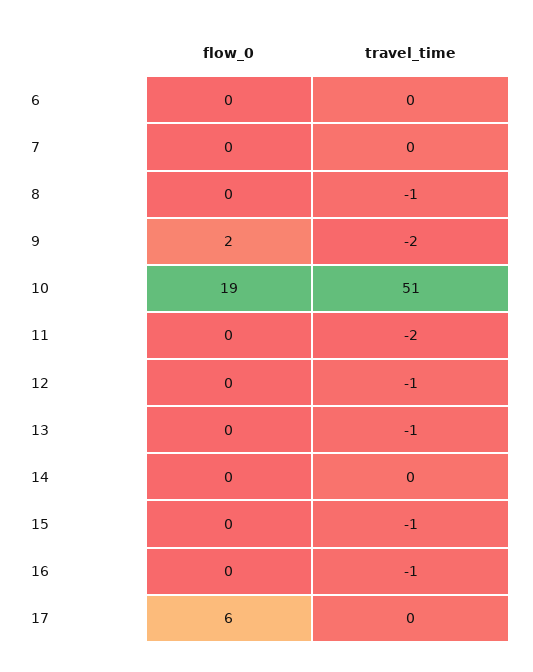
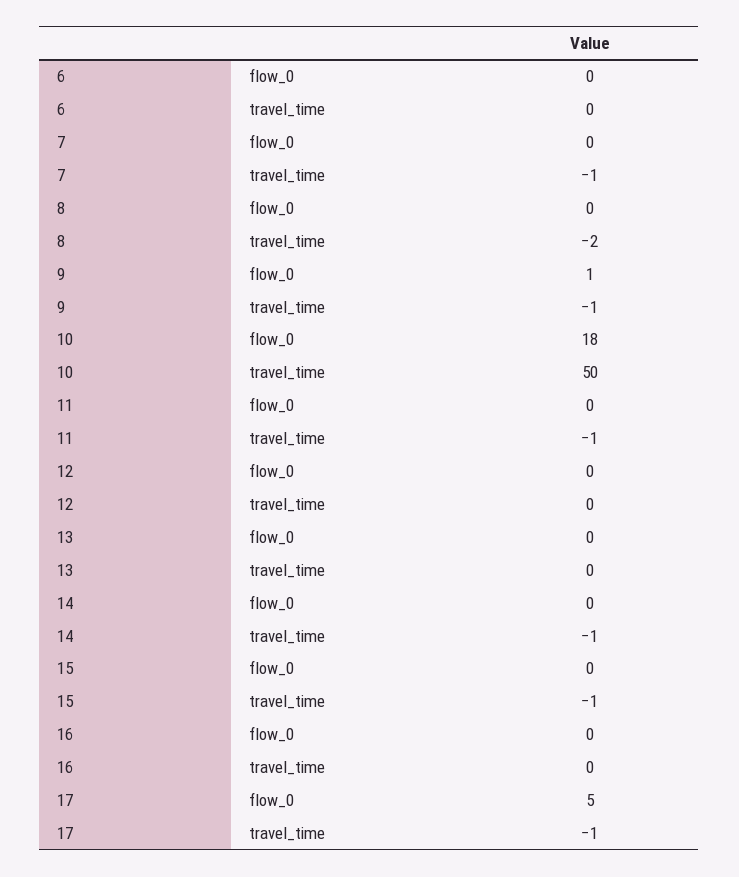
travel_time, 7: 0 -> -1
travel_time, 8: -1 -> -2
flow_0, 9: 2 -> 1
travel_time, 9: -2 -> -1
flow_0, 10: 19 -> 18
travel_time, 10: 51 -> 50
travel_time, 11: -2 -> -1
travel_time, 12: -1 -> 0
travel_time, 13: -1 -> 0
travel_time, 14: 0 -> -1
travel_time, 16: -1 -> 0
flow_0, 17: 6 -> 5
travel_time, 17: 0 -> -1

